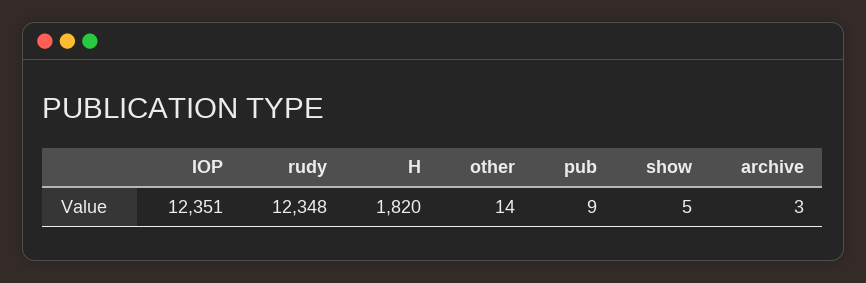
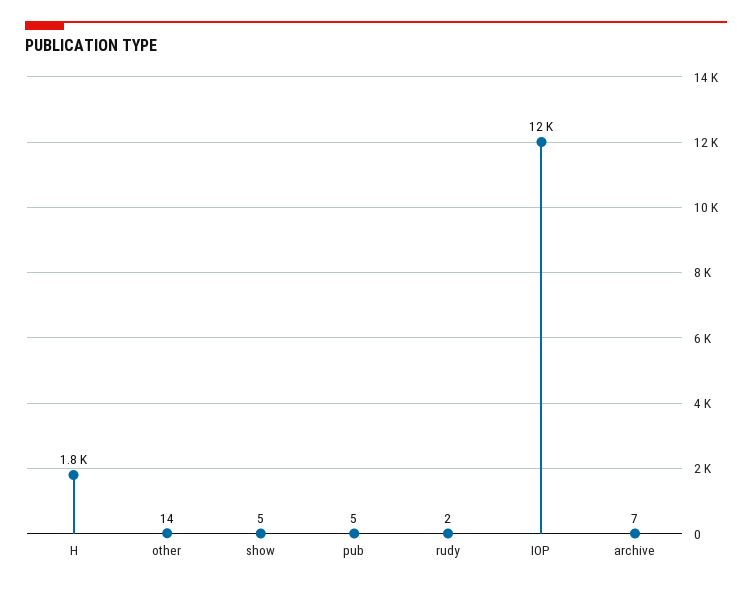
rudy: 12348 -> 2
pub: 9 -> 5
archive: 3 -> 7

